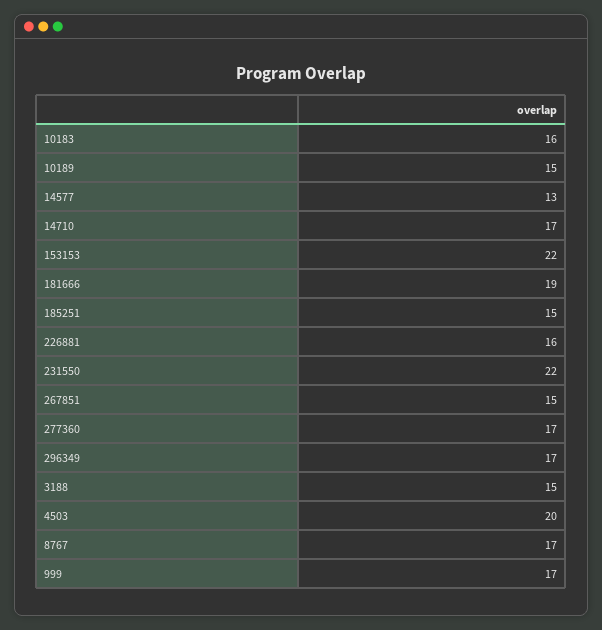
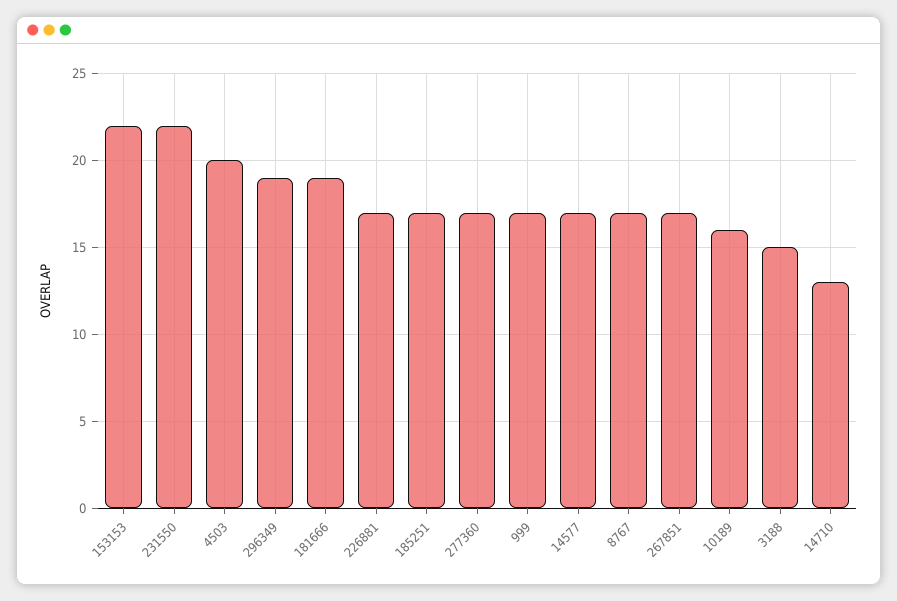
10183: 16 -> none
10189: 15 -> 16
14577: 13 -> 17
14710: 17 -> 13
185251: 15 -> 17
226881: 16 -> 17
267851: 15 -> 17
296349: 17 -> 19

